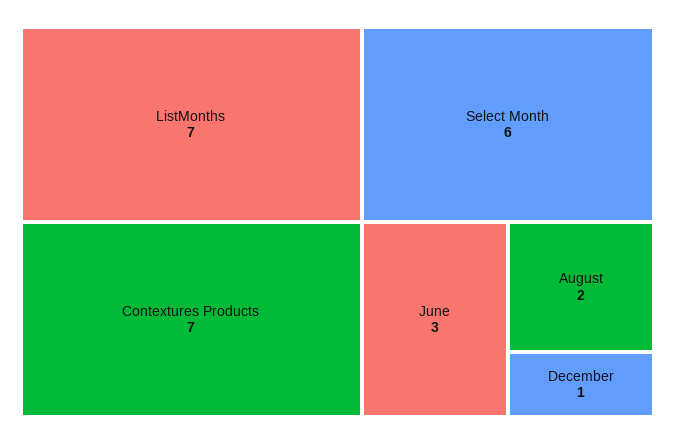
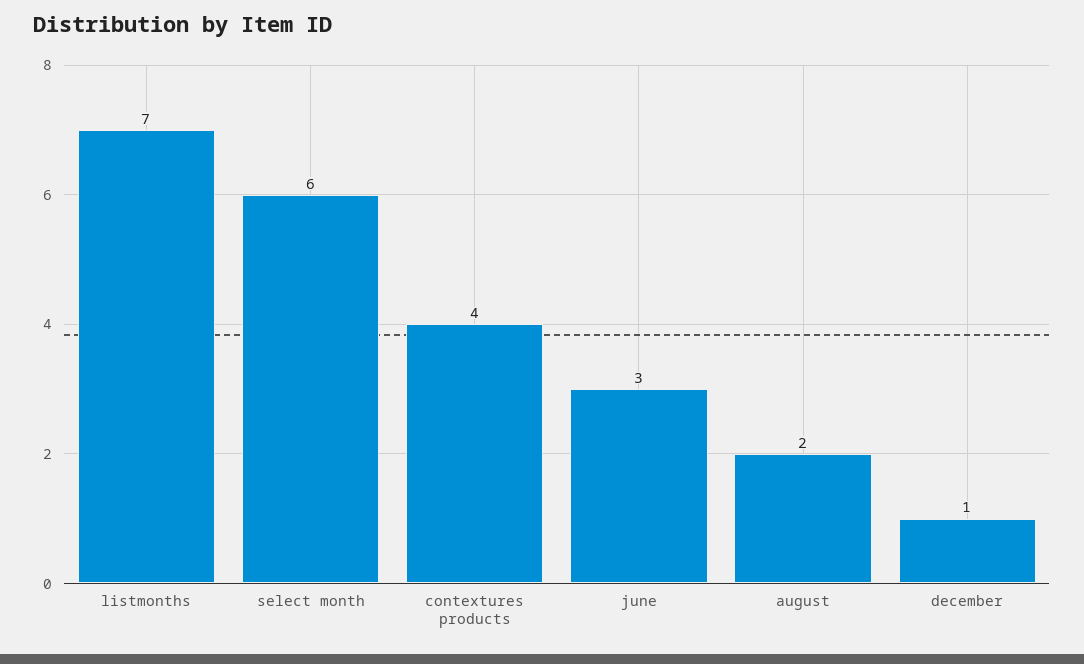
Contextures Products: 7 -> 4

